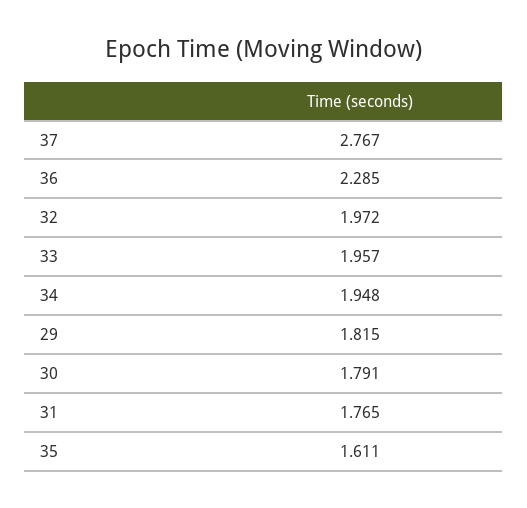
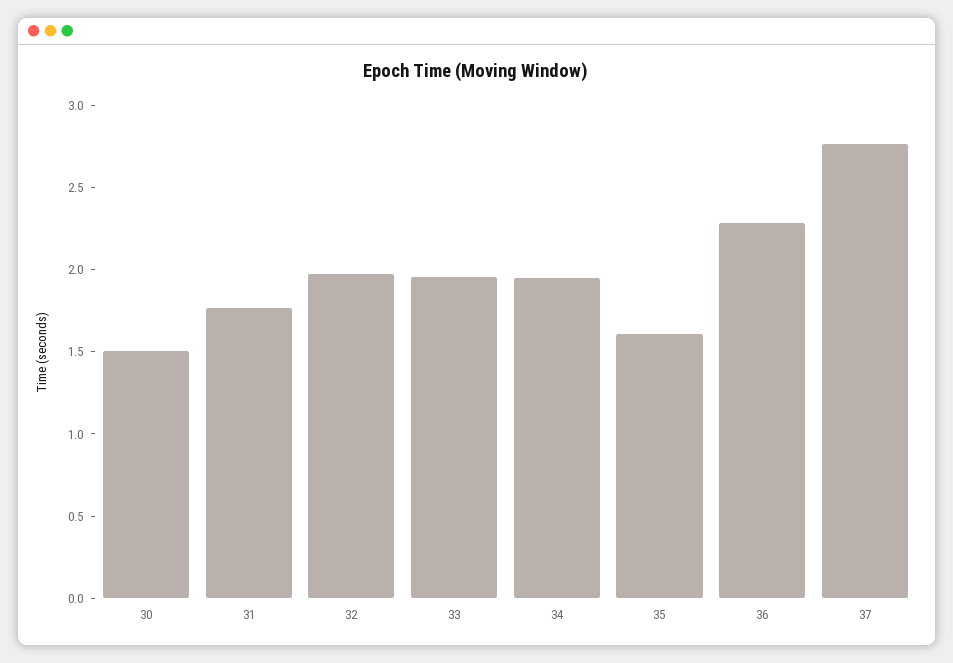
29: 1.815 -> none
30: 1.791 -> 1.5

